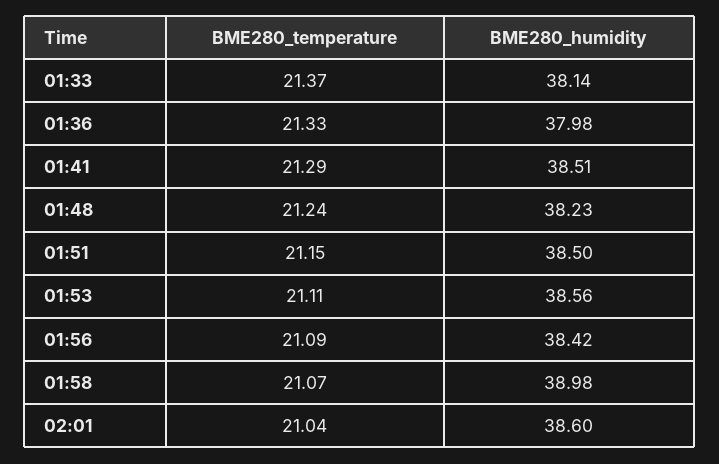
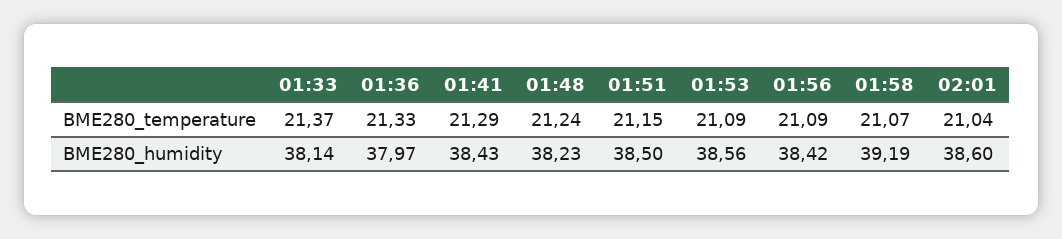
BME280_humidity, 01:36: 37.98 -> 37.97
BME280_humidity, 01:41: 38.51 -> 38.43
BME280_temperature, 01:53: 21.11 -> 21.09
BME280_humidity, 01:58: 38.98 -> 39.19

